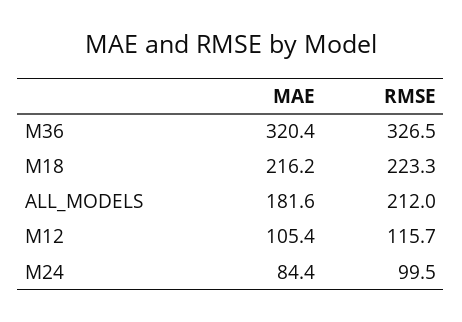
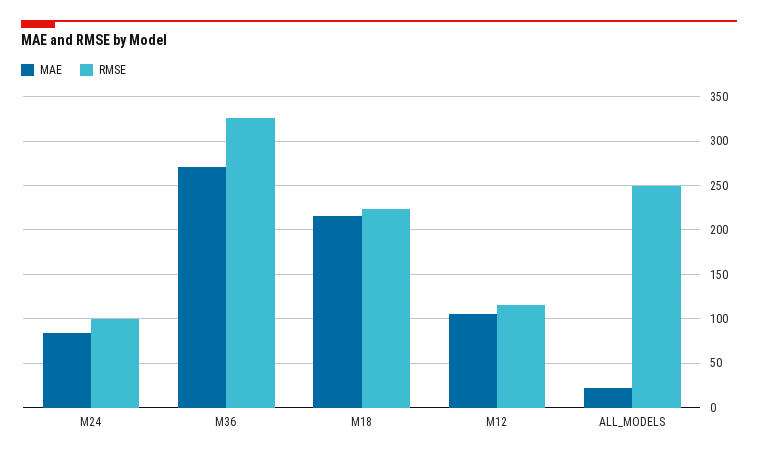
MAE, M36: 320.4 -> 270
MAE, ALL_MODELS: 181.6 -> 20
RMSE, ALL_MODELS: 212 -> 250

